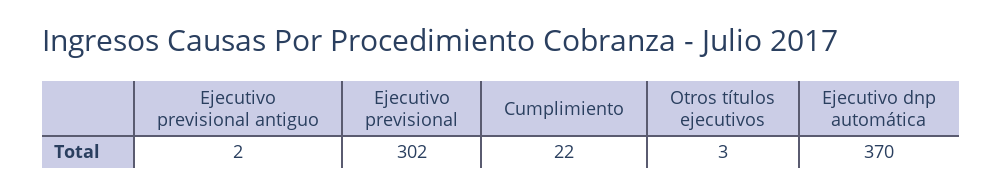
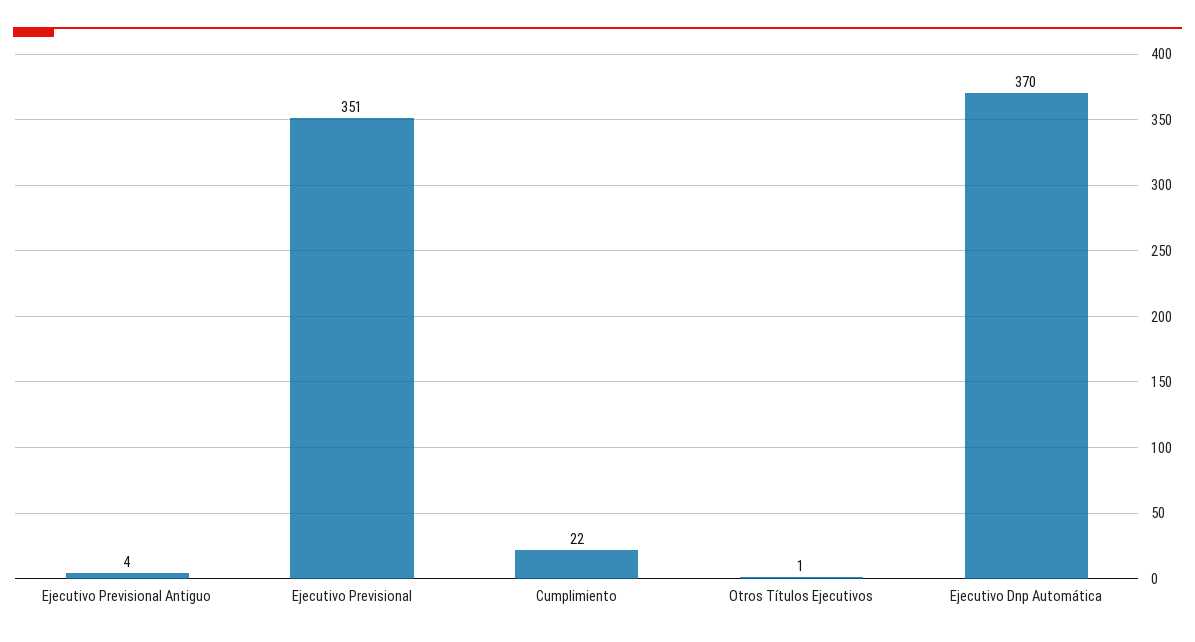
Ejecutivo previsional antiguo: 2 -> 4
Ejecutivo previsional: 302 -> 351
Otros títulos ejecutivos: 3 -> 1

